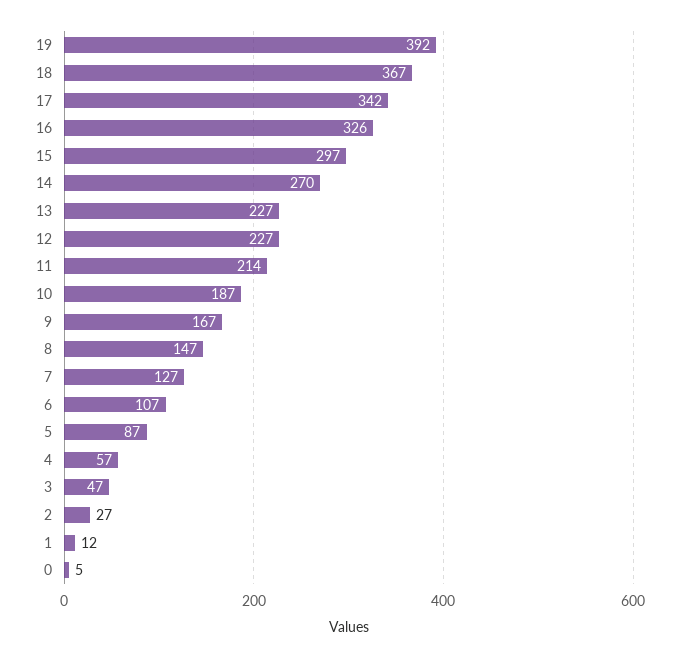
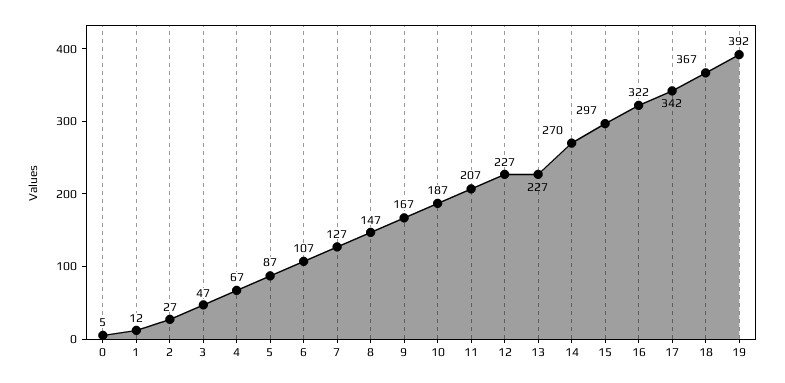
16: 326 -> 322
11: 214 -> 207
4: 57 -> 67

